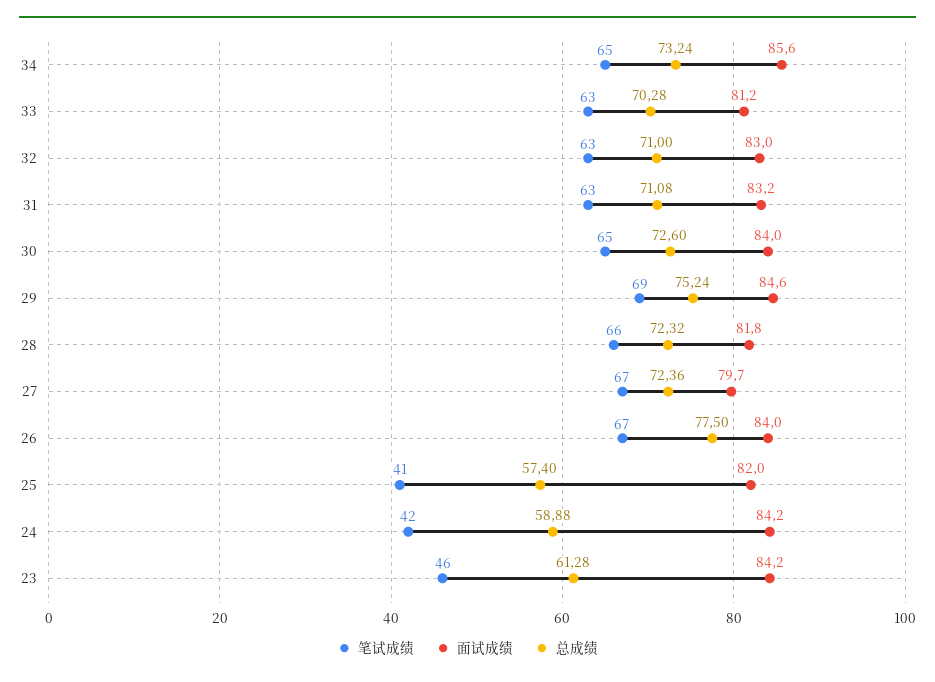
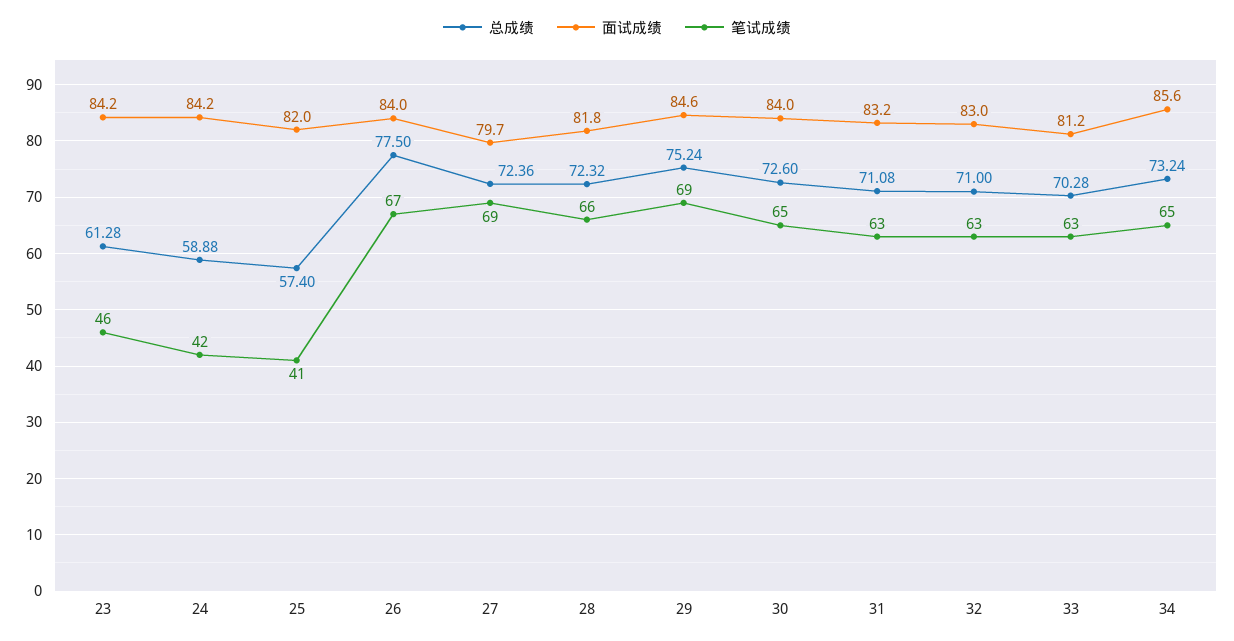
笔试成绩, 27: 67 -> 69

